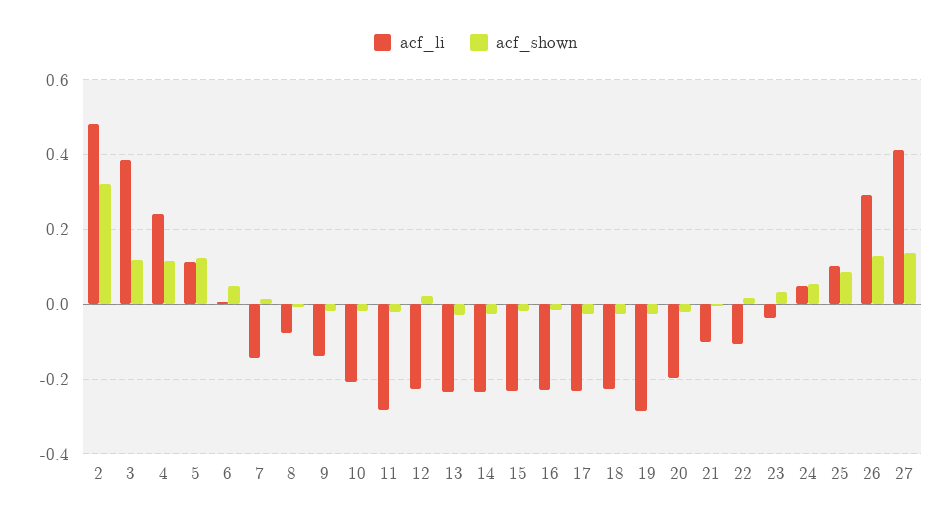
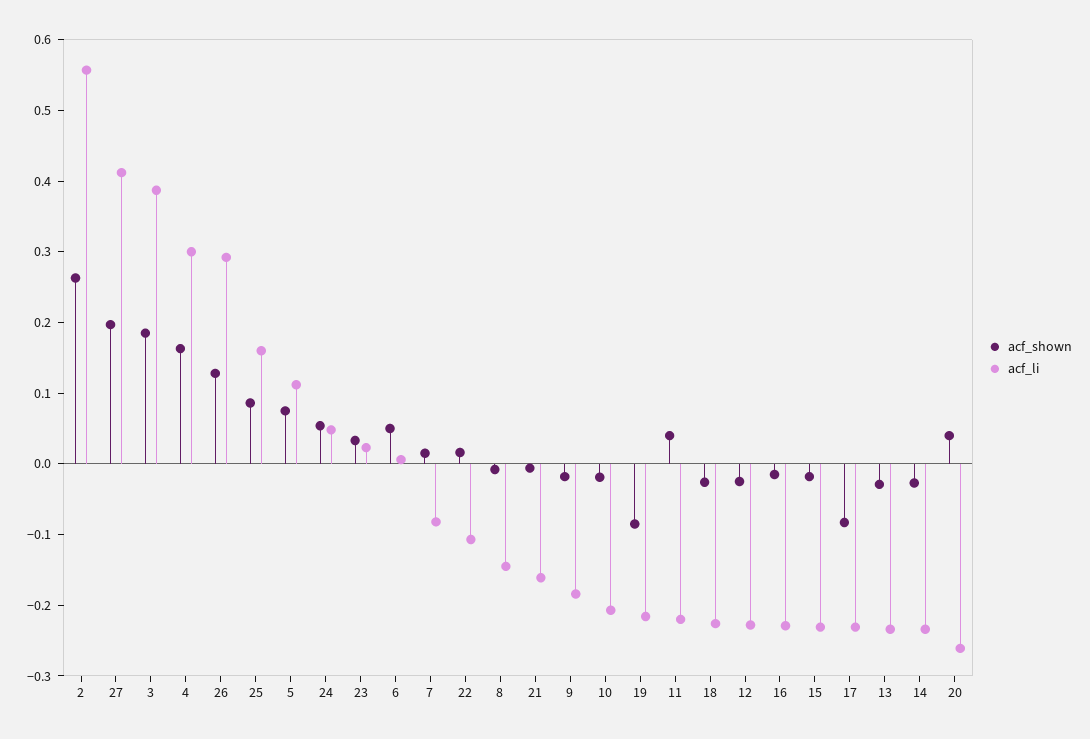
acf_li, 2: 0.48 -> 0.56
acf_shown, 2: 0.32 -> 0.26
acf_shown, 3: 0.12 -> 0.18
acf_li, 4: 0.24 -> 0.3
acf_shown, 4: 0.12 -> 0.16
acf_shown, 5: 0.12 -> 0.08
acf_li, 7: -0.14 -> -0.08
acf_li, 8: -0.08 -> -0.14
acf_li, 9: -0.14 -> -0.18
acf_li, 11: -0.28 -> -0.22
acf_shown, 11: -0.02 -> 0.04
acf_shown, 12: 0.02 -> -0.02
acf_shown, 17: -0.02 -> -0.08
acf_li, 19: -0.28 -> -0.22
acf_shown, 19: -0.02 -> -0.08
acf_li, 20: -0.2 -> -0.26
acf_shown, 20: -0.02 -> 0.04
acf_li, 21: -0.1 -> -0.16
acf_li, 23: -0.04 -> 0.02
acf_li, 25: 0.1 -> 0.16
acf_shown, 27: 0.14 -> 0.2

